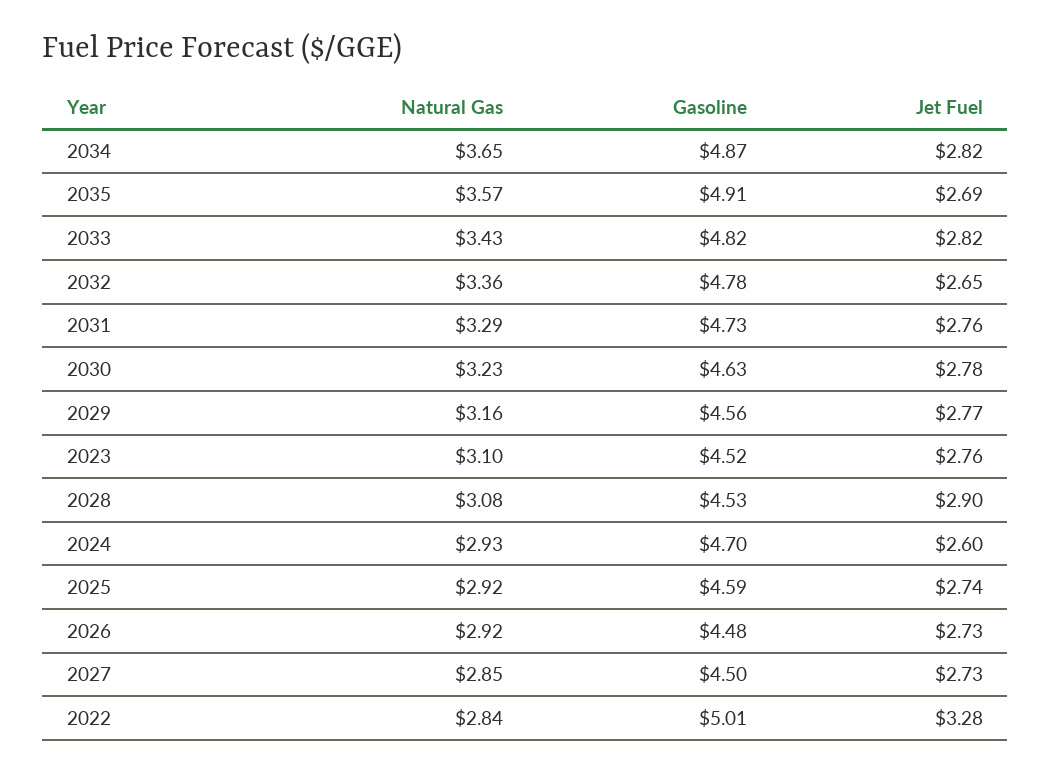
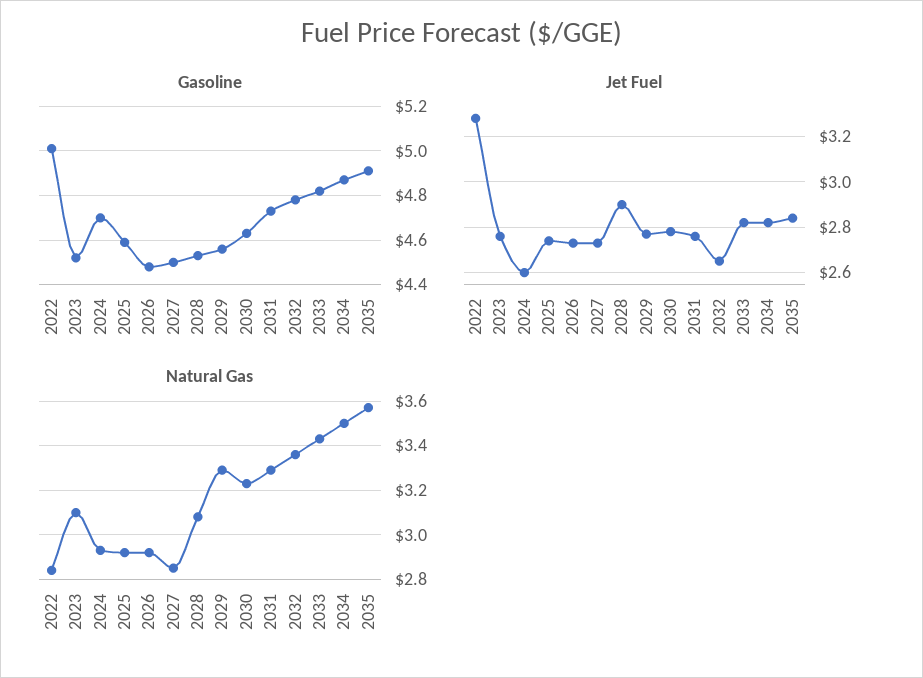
Natural Gas, 2034: 3.65 -> 3.5
Jet Fuel, 2035: 2.69 -> 2.85
Natural Gas, 2029: 3.16 -> 3.3

